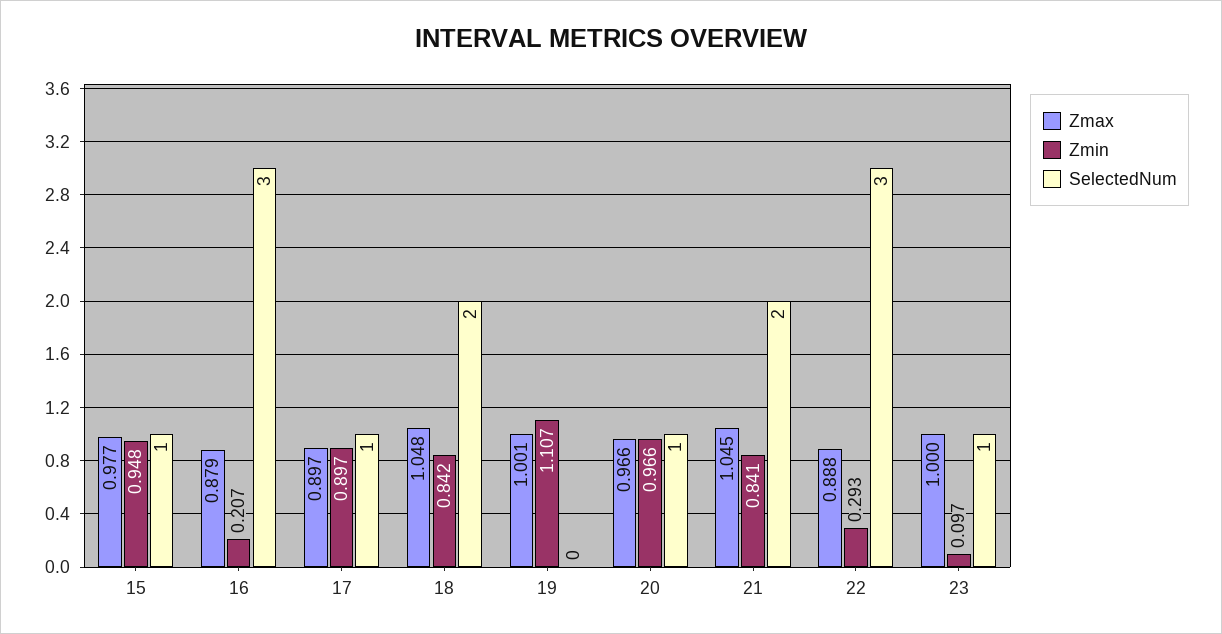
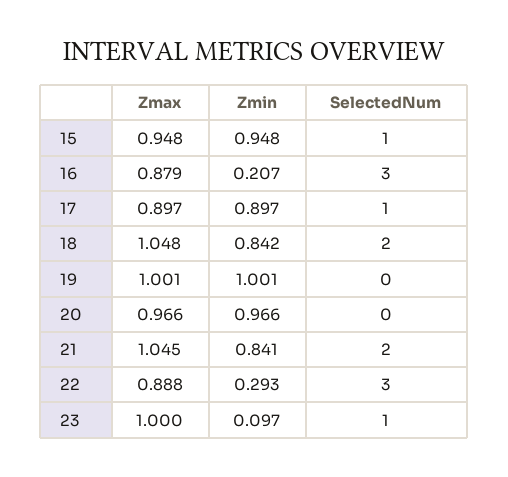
Zmax, 15: 0.977 -> 0.948
Zmin, 19: 1.107 -> 1.001
SelectedNum, 20: 1 -> 0

